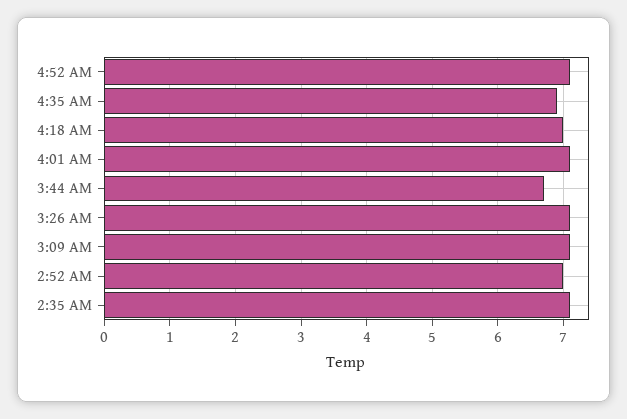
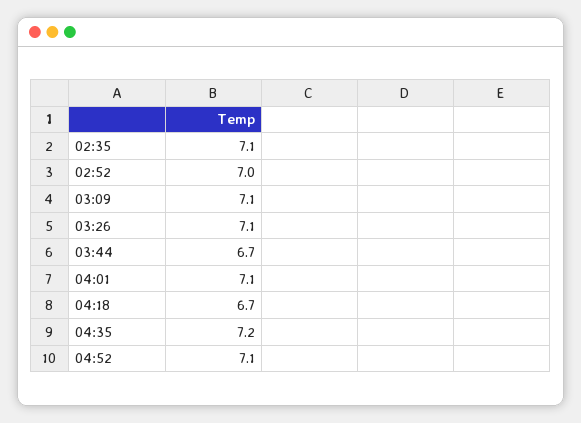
4:35 AM: 6.9 -> 7.2
4:18 AM: 7 -> 6.7

